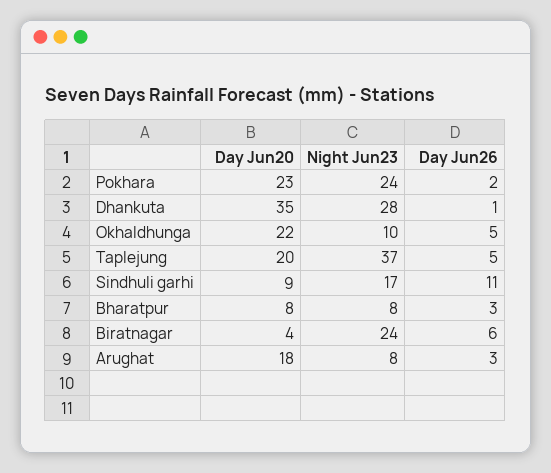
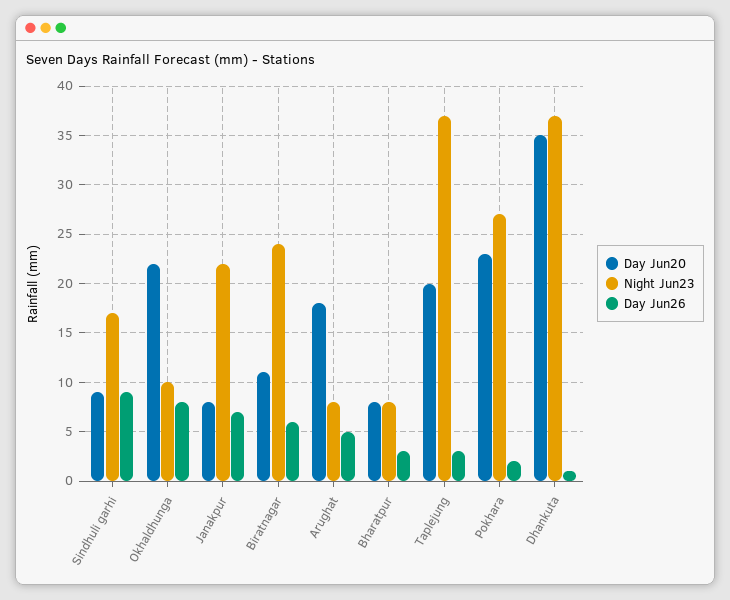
Night Jun23, Pokhara: 24 -> 27
Night Jun23, Dhankuta: 28 -> 37
Day Jun26, Okhaldhunga: 5 -> 8
Day Jun26, Taplejung: 5 -> 3
Day Jun26, Sindhuli garhi: 11 -> 9
Day Jun20, Biratnagar: 4 -> 11
Day Jun26, Arughat: 3 -> 5
Day Jun20, Janakpur: none -> 8
Night Jun23, Janakpur: none -> 22
Day Jun26, Janakpur: none -> 7

